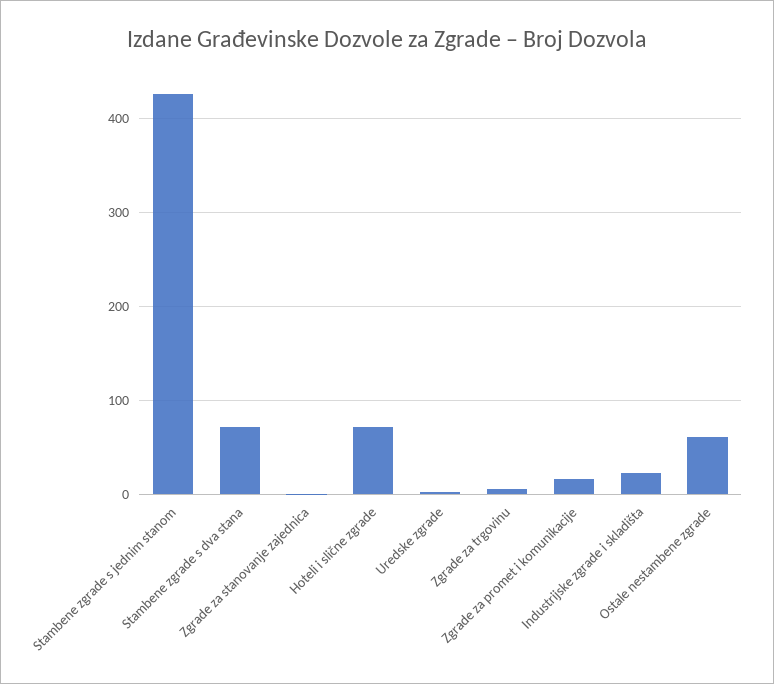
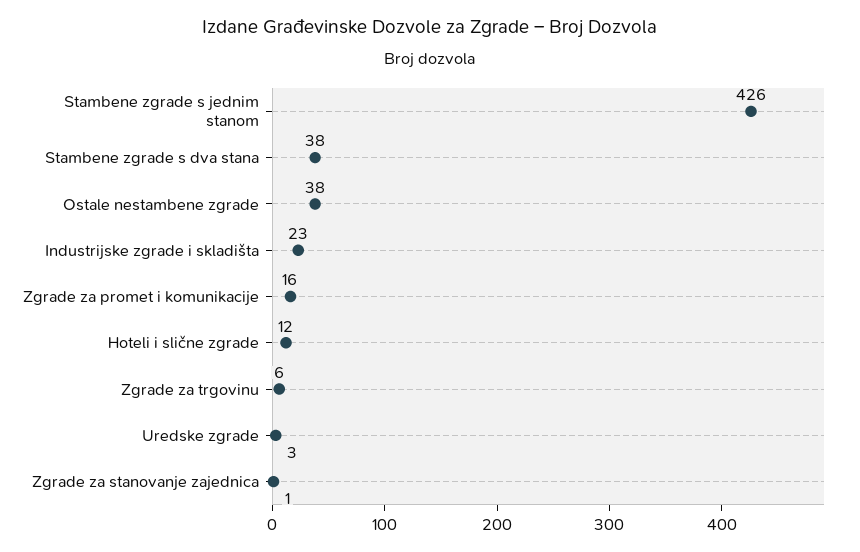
Stambene zgrade s dva stana: 70 -> 38
Hoteli i slične zgrade: 70 -> 12
Ostale nestambene zgrade: 60 -> 38

